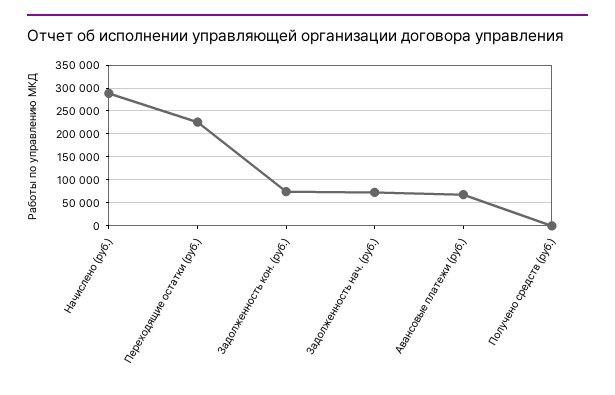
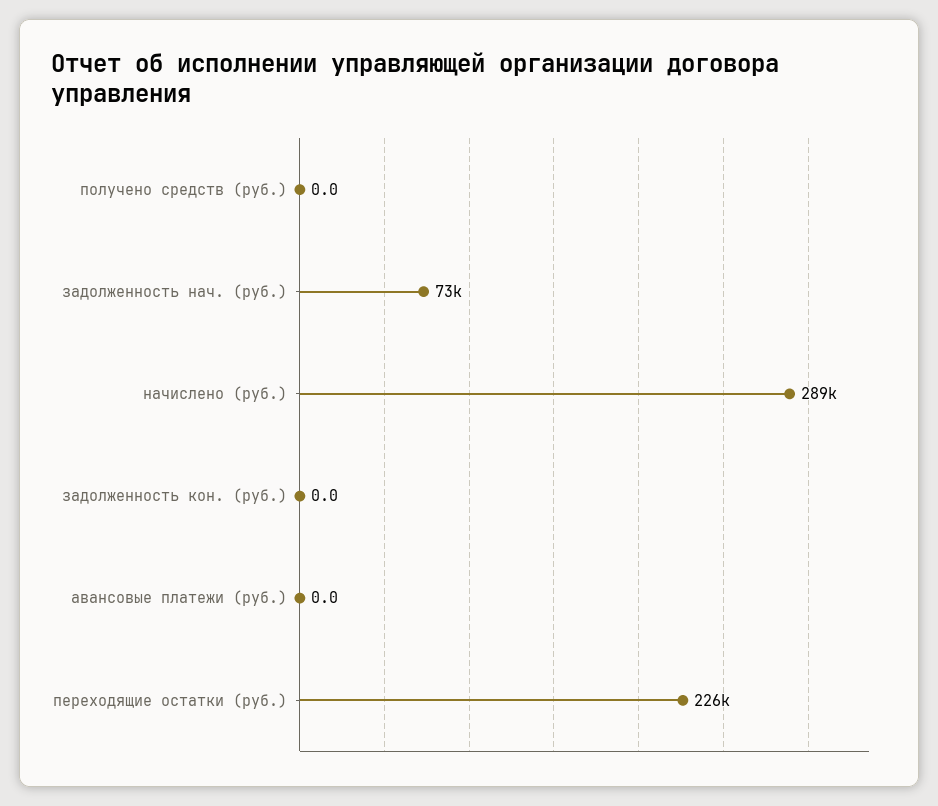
Задолженность кон. (руб.): 75000 -> 0
Авансовые платежи (руб.): 75000 -> 0

